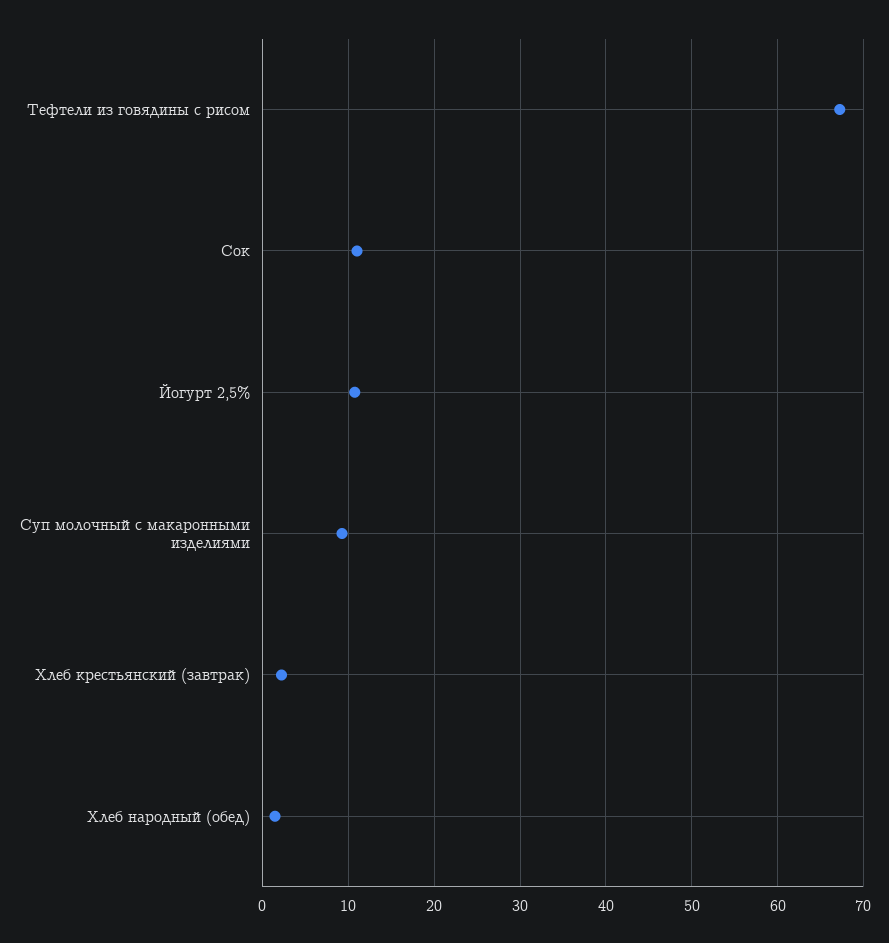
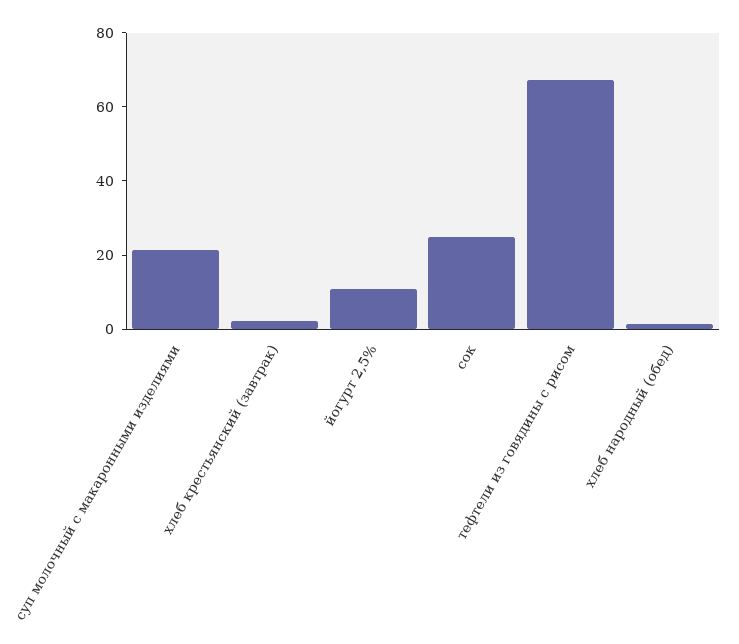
Сок: 11 -> 25
Суп молочный с макаронными изделиями: 9 -> 20

